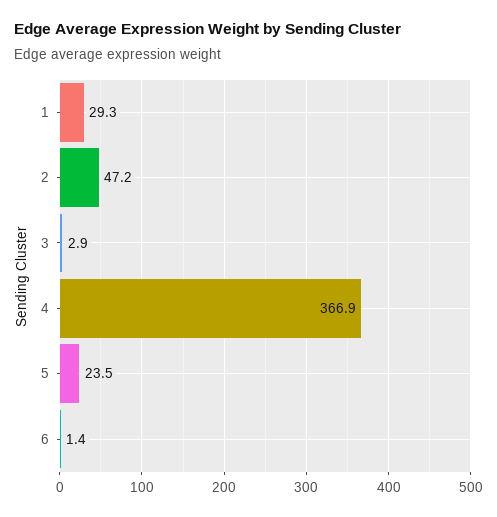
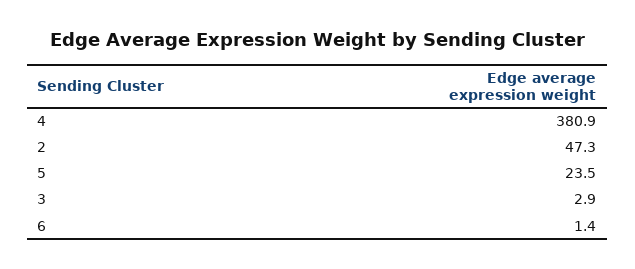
1: 29.3 -> none
2: 47.2 -> 47.3
4: 366.9 -> 380.9

